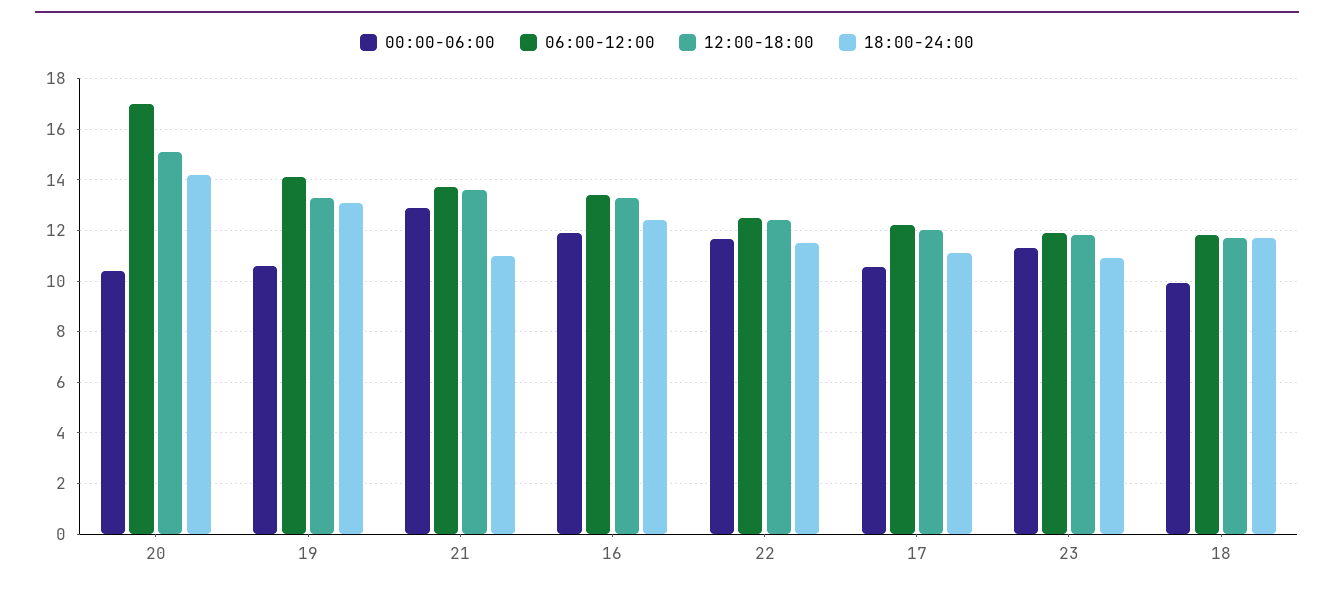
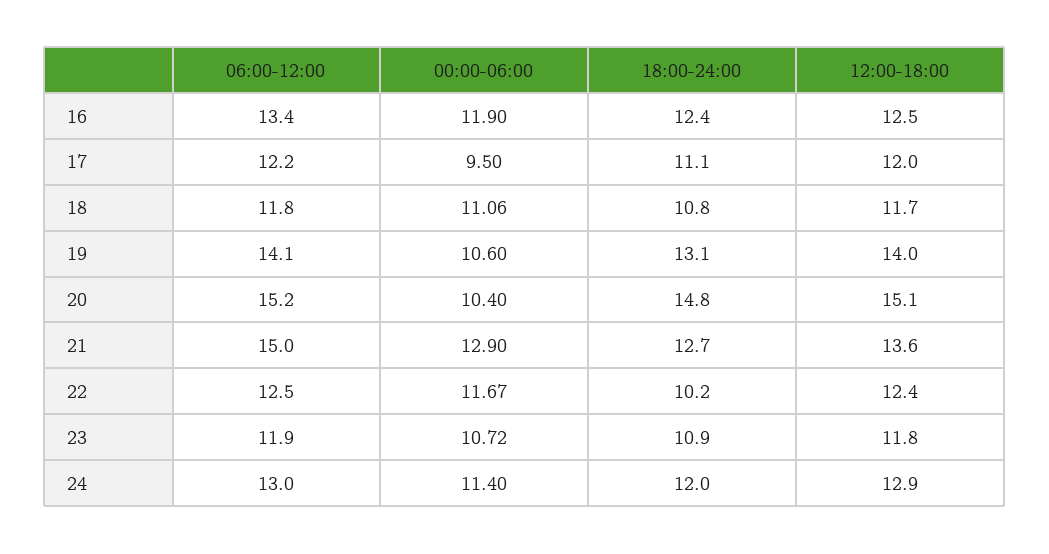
06:00-12:00, 20: 17 -> 15.2
18:00-24:00, 20: 14.25 -> 14.8
12:00-18:00, 19: 13.25 -> 14
06:00-12:00, 21: 13.75 -> 15
18:00-24:00, 21: 11 -> 12.7
12:00-18:00, 16: 13.25 -> 12.5
18:00-24:00, 22: 11.5 -> 10.2
00:00-06:00, 17: 10.5 -> 9.5
00:00-06:00, 23: 11.25 -> 10.72
00:00-06:00, 18: 10 -> 11.06
18:00-24:00, 18: 11.75 -> 10.8
06:00-12:00, 24: none -> 13
00:00-06:00, 24: none -> 11.4
18:00-24:00, 24: none -> 12
12:00-18:00, 24: none -> 12.9

